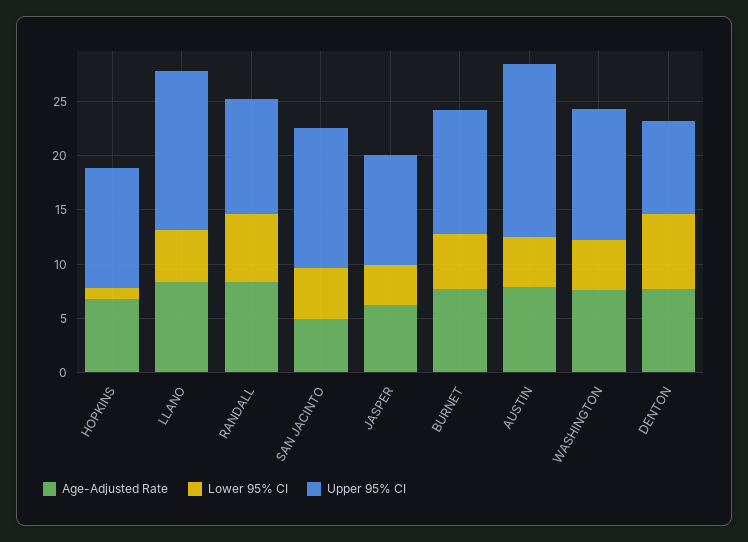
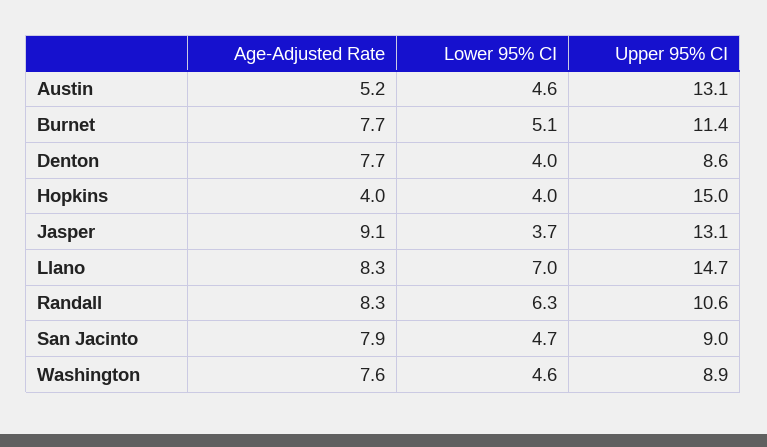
Age-Adjusted Rate, HOPKINS: 7 -> 4
Lower 95% CI, HOPKINS: 1 -> 4
Upper 95% CI, HOPKINS: 11 -> 15
Lower 95% CI, LLANO: 5 -> 7
Age-Adjusted Rate, SAN JACINTO: 5 -> 7.9
Upper 95% CI, SAN JACINTO: 13 -> 9
Age-Adjusted Rate, JASPER: 6 -> 9.1
Upper 95% CI, JASPER: 10 -> 13.1
Age-Adjusted Rate, AUSTIN: 8 -> 5.2
Upper 95% CI, AUSTIN: 16 -> 13.1
Upper 95% CI, WASHINGTON: 12 -> 8.9
Lower 95% CI, DENTON: 7 -> 4

